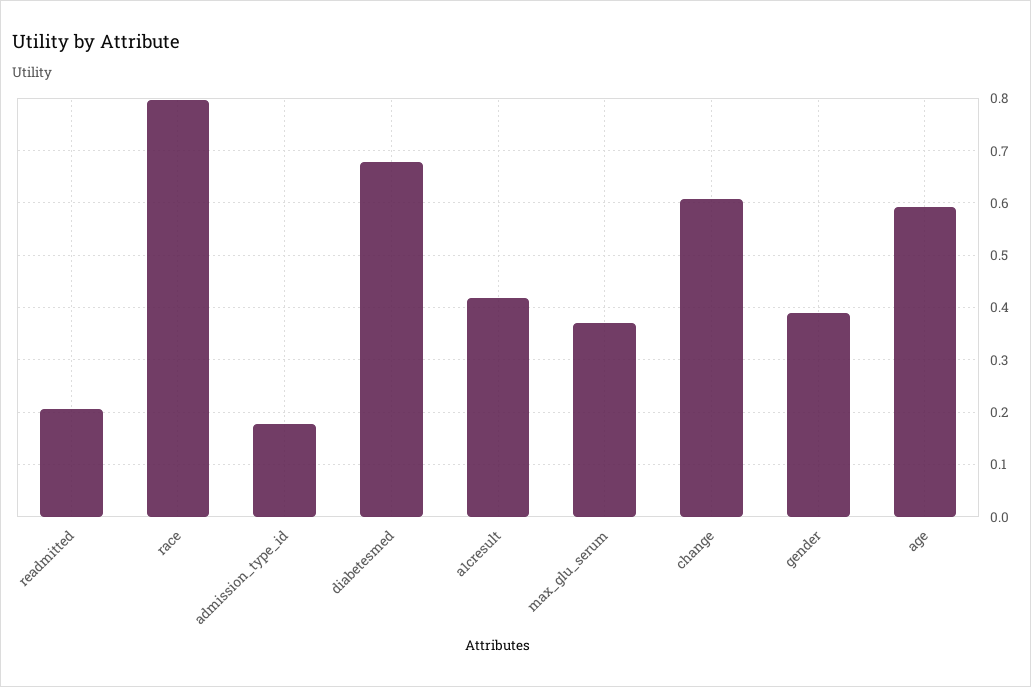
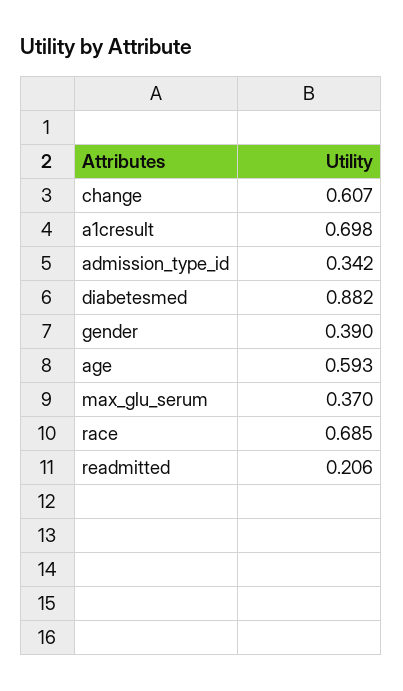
race: 0.8 -> 0.685
admission_type_id: 0.18 -> 0.342
diabetesmed: 0.68 -> 0.882
a1cresult: 0.42 -> 0.698

